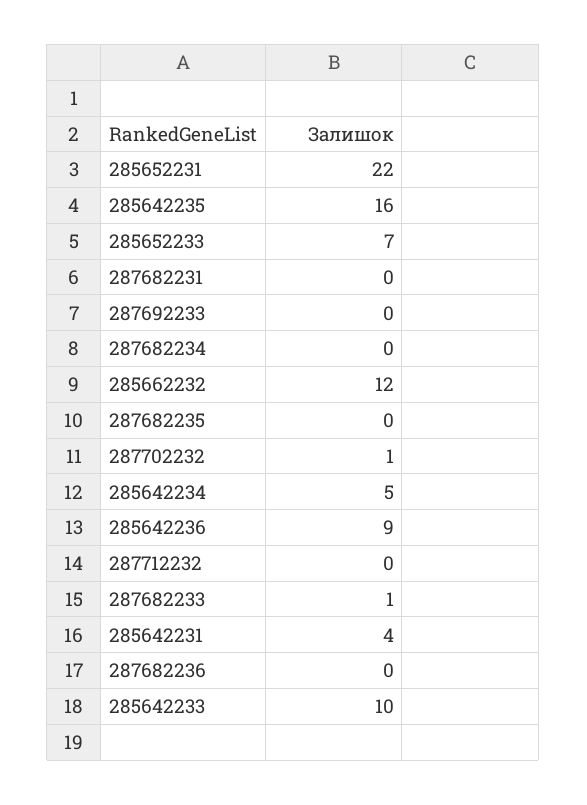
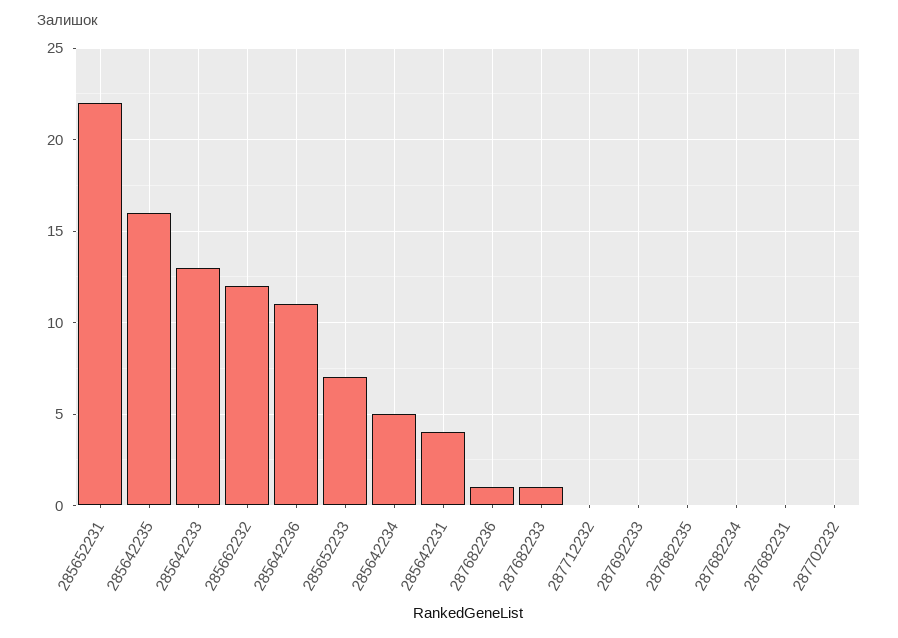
287702232: 1 -> 0
285642236: 9 -> 11
287682236: 0 -> 1
285642233: 10 -> 13

